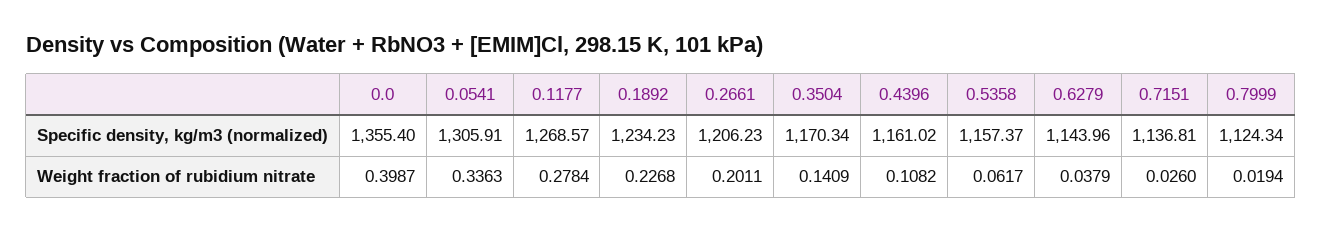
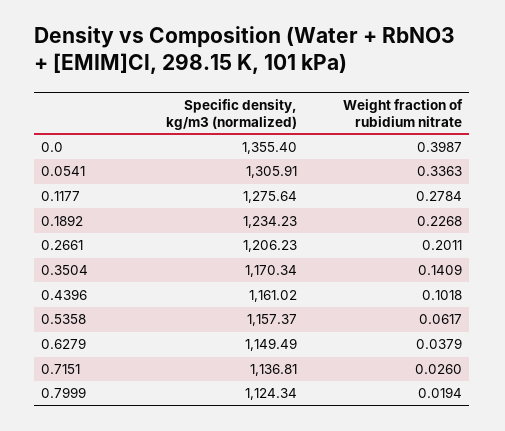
0.1177, Specific density, kg/m3 (normalized): 1268.57 -> 1275.64
0.6279, Specific density, kg/m3 (normalized): 1143.96 -> 1149.49
0.4396, Weight fraction of rubidium nitrate: 0.1082 -> 0.1018

